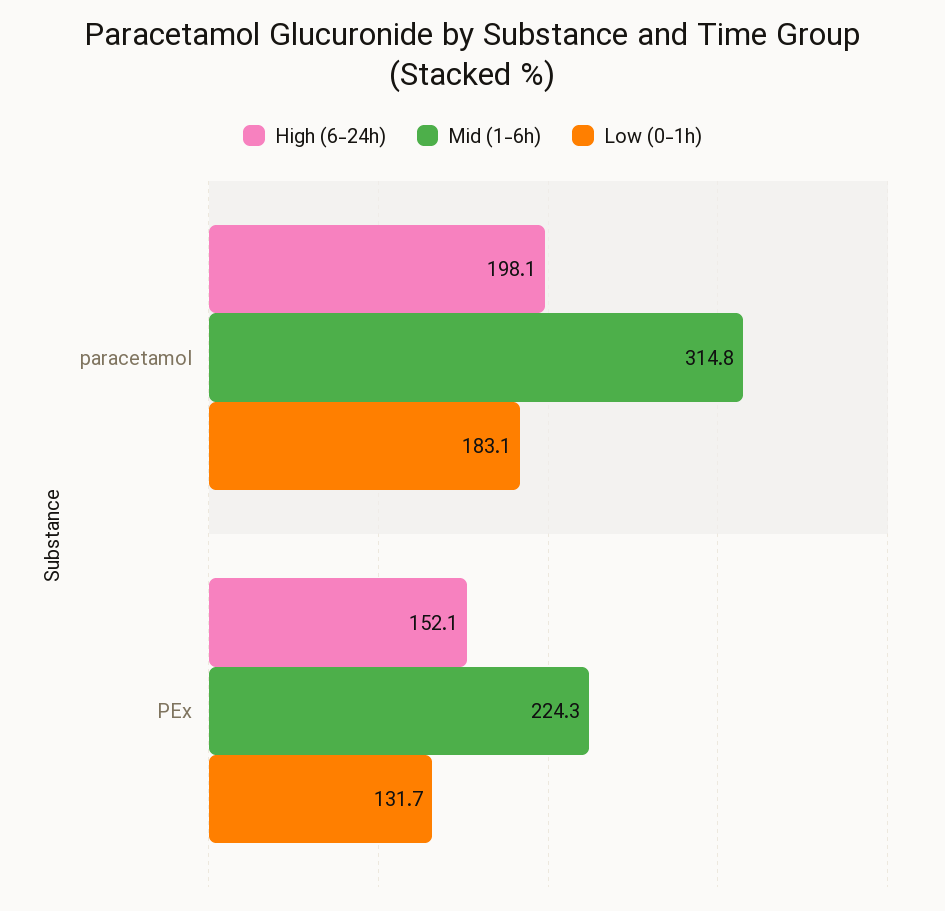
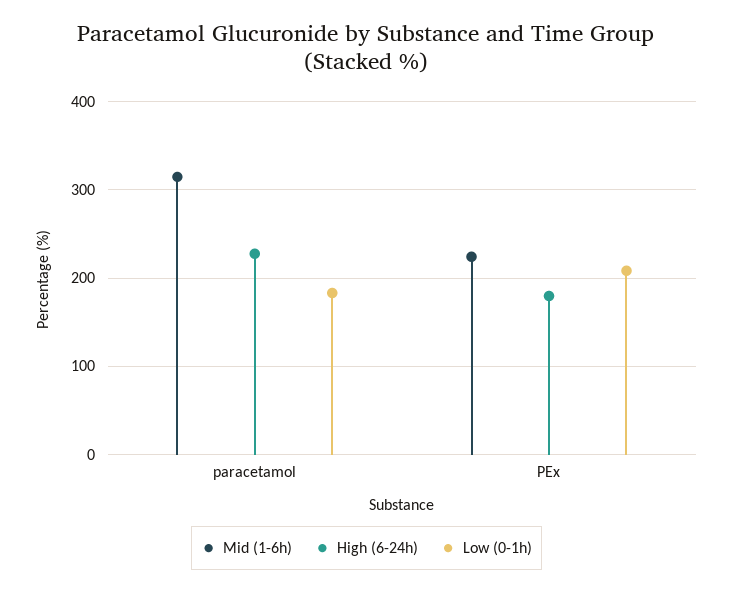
High (6-24h), paracetamol: 198.1 -> 230
High (6-24h), PEx: 152.1 -> 180
Low (0-1h), PEx: 131.7 -> 210

